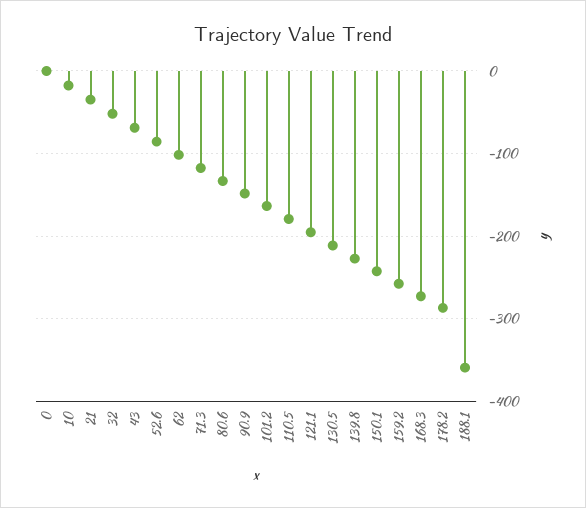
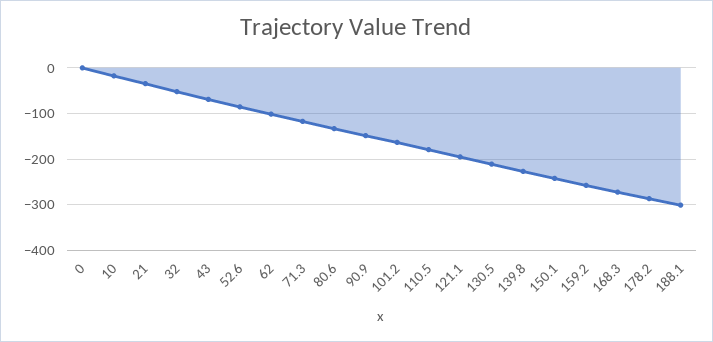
188.1: -360 -> -300

